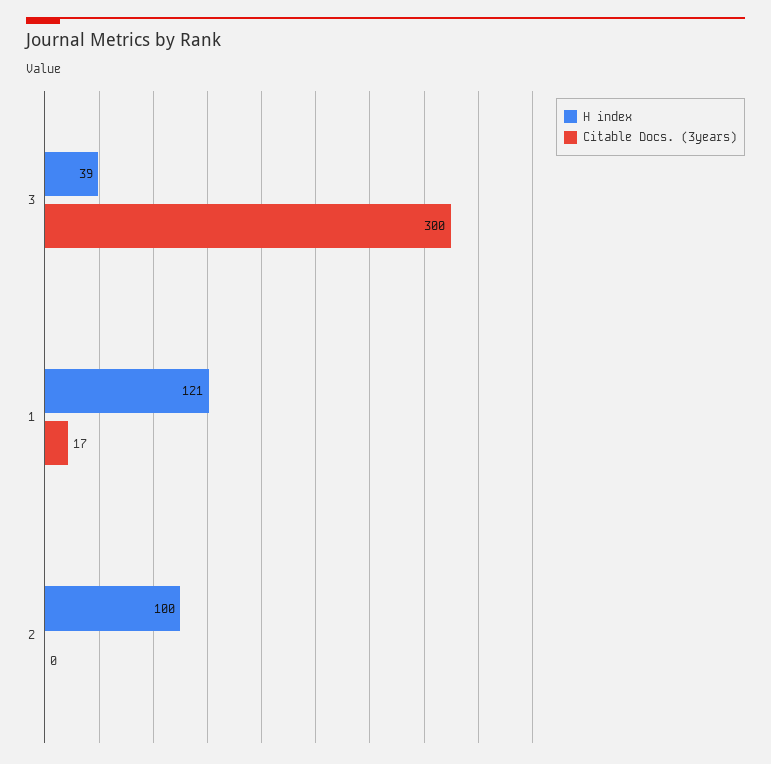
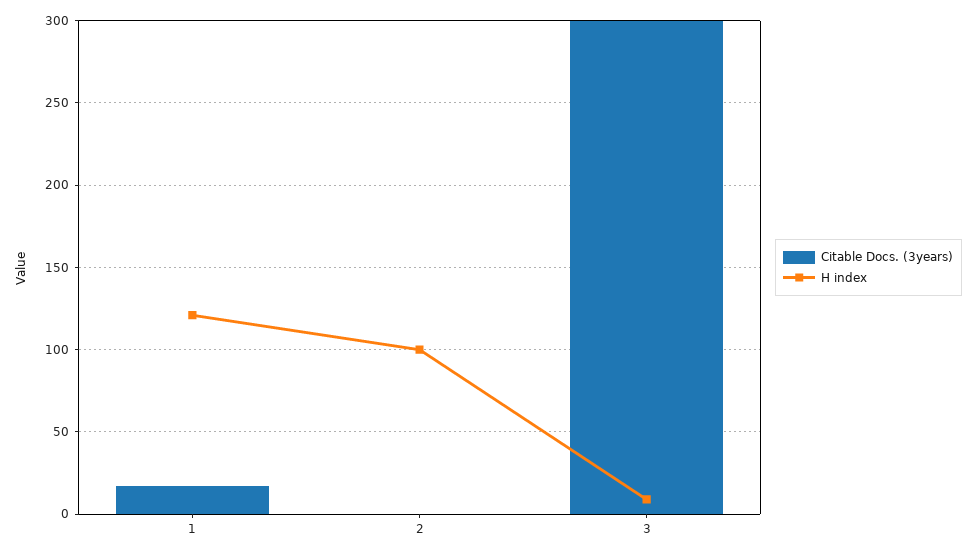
H index, 3: 39 -> 10

